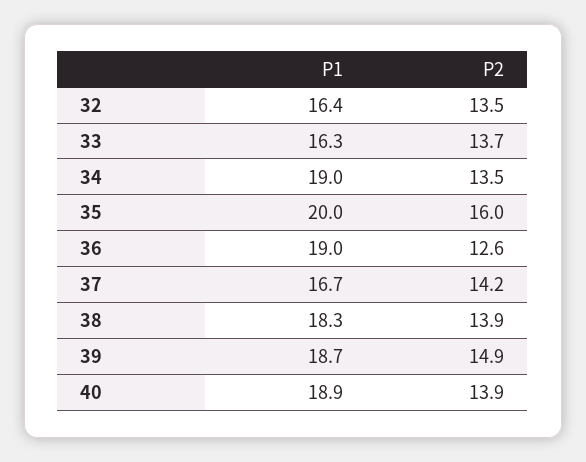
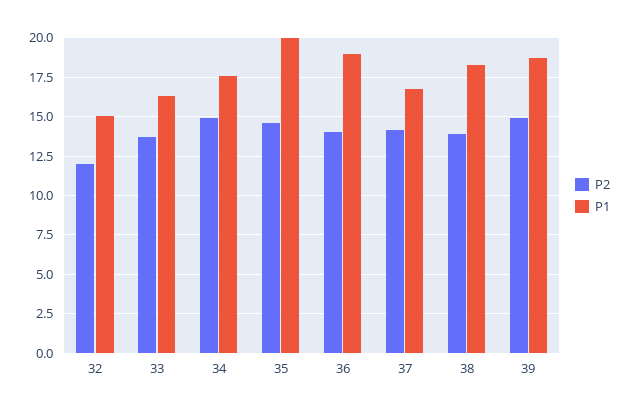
P1, 32: 16.4 -> 15
P2, 32: 13.5 -> 12
P1, 34: 19 -> 17.5
P2, 34: 13.5 -> 15
P2, 35: 16 -> 14.5
P2, 36: 12.6 -> 14
P1, 40: 18.9 -> none
P2, 40: 13.9 -> none

